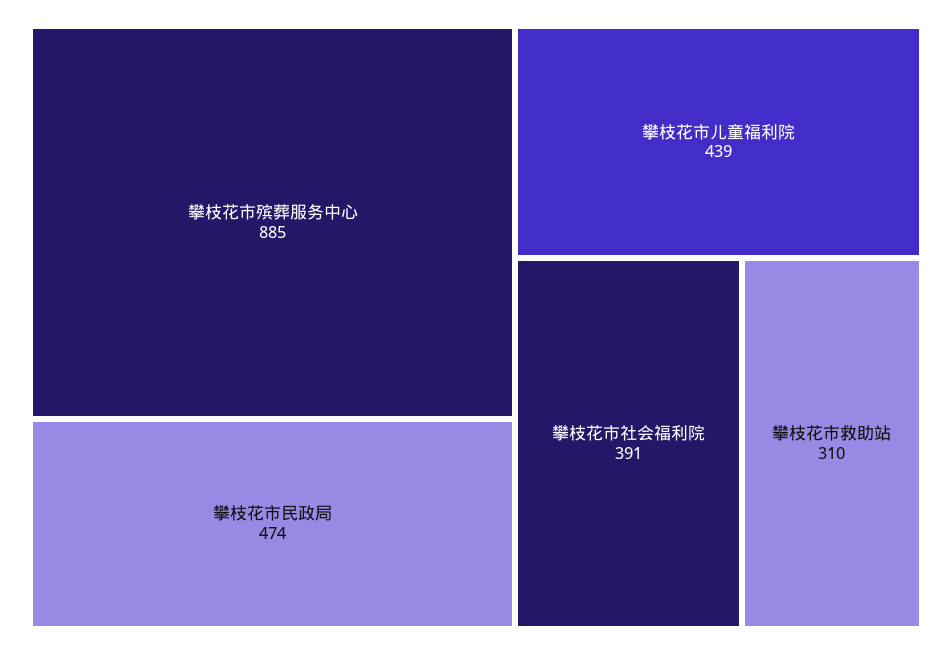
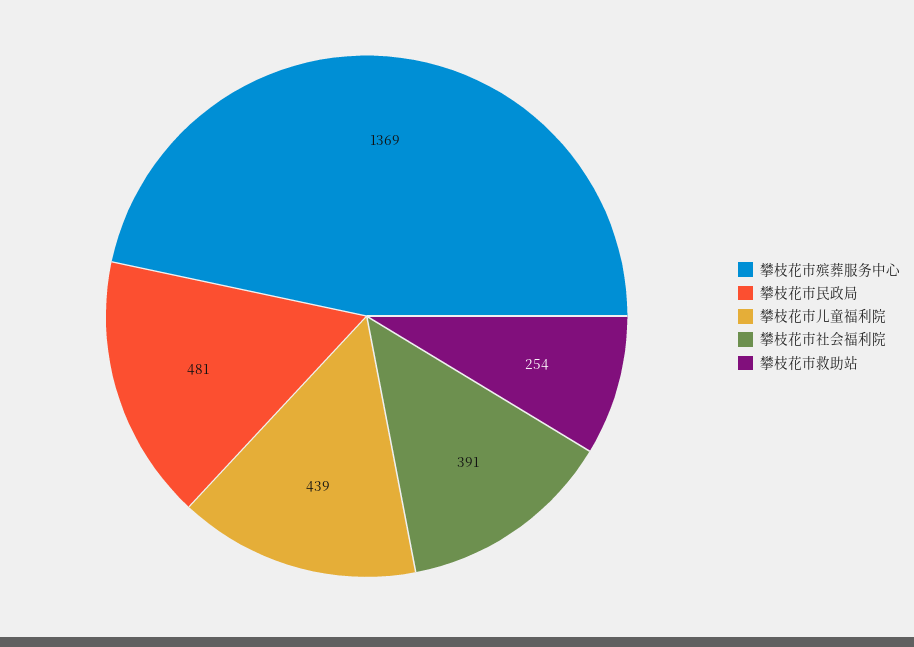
攀枝花市殡葬服务中心: 885 -> 1369
攀枝花市民政局: 474 -> 481
攀枝花市救助站: 310 -> 254

